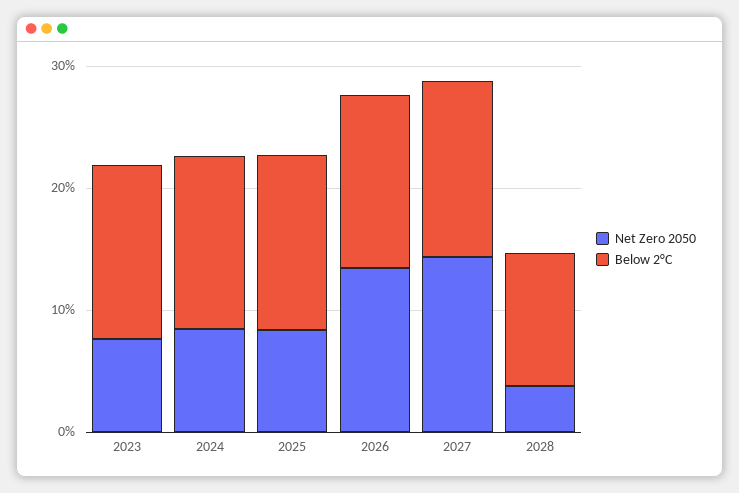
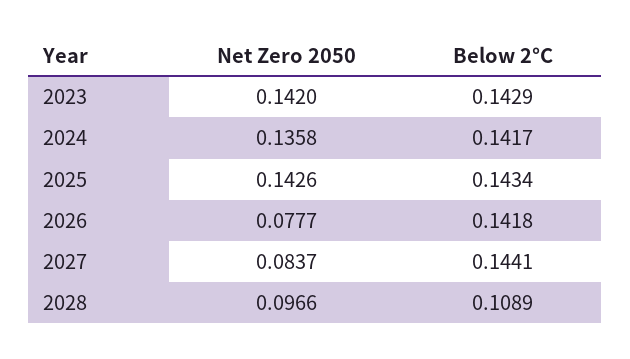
Net Zero 2050, 2023: 0.08 -> 0.142
Net Zero 2050, 2024: 0.08 -> 0.1358
Net Zero 2050, 2025: 0.08 -> 0.1426
Net Zero 2050, 2026: 0.14 -> 0.0777
Net Zero 2050, 2027: 0.14 -> 0.0837
Net Zero 2050, 2028: 0.04 -> 0.0966

